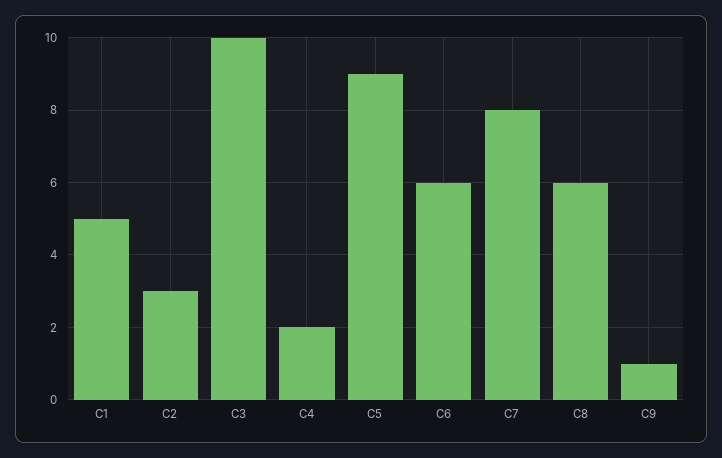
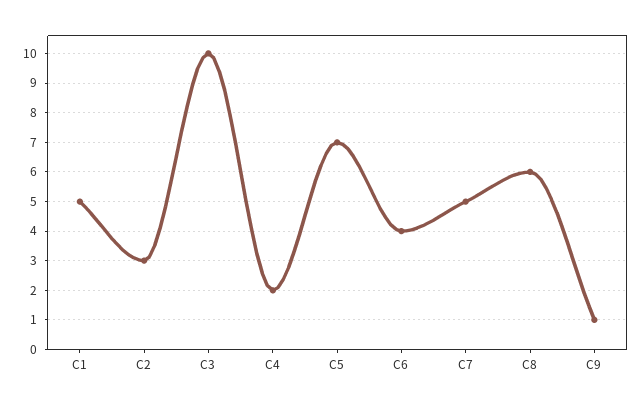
C5: 9 -> 7
C6: 6 -> 4
C7: 8 -> 5

